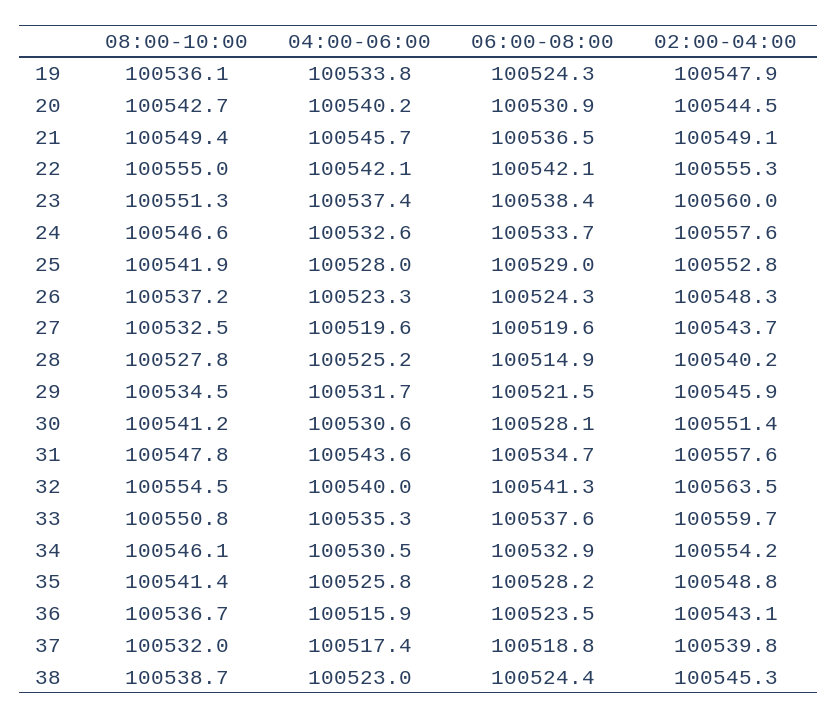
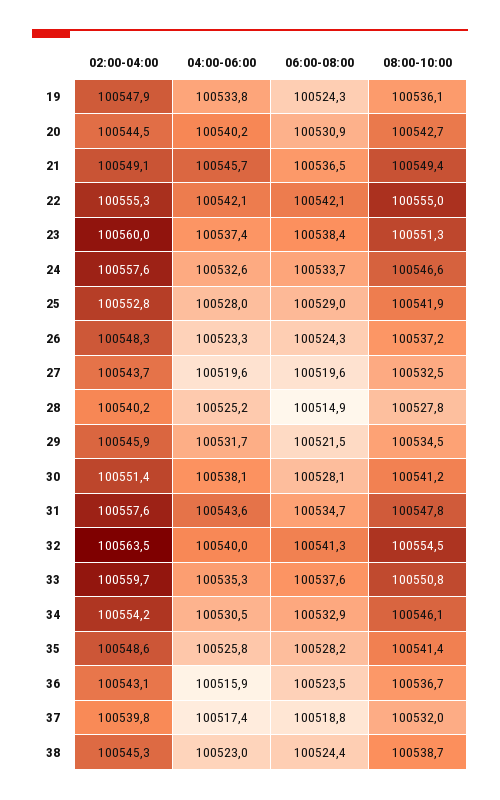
04:00-06:00, 30: 100530.6 -> 100538.1
02:00-04:00, 35: 100548.8 -> 100548.6

